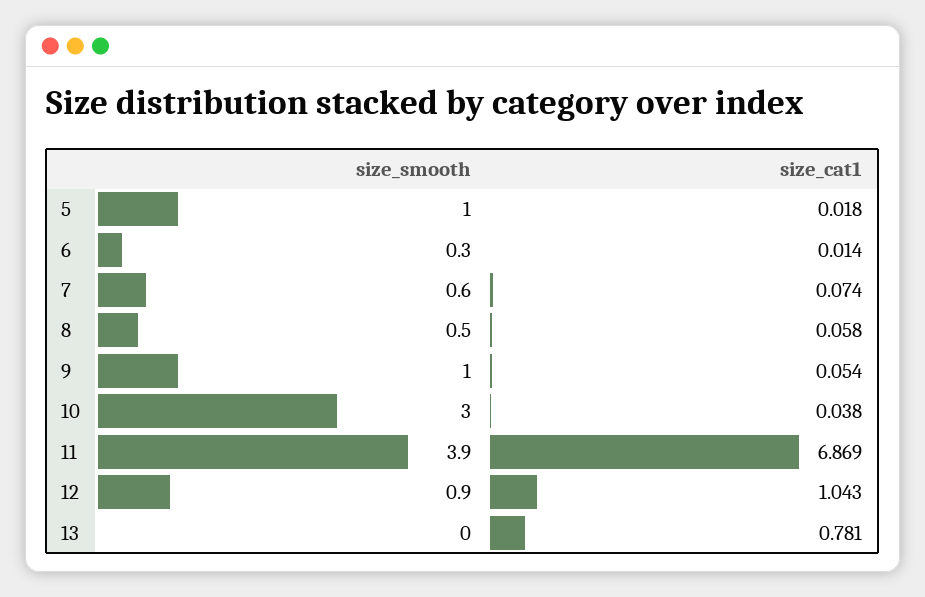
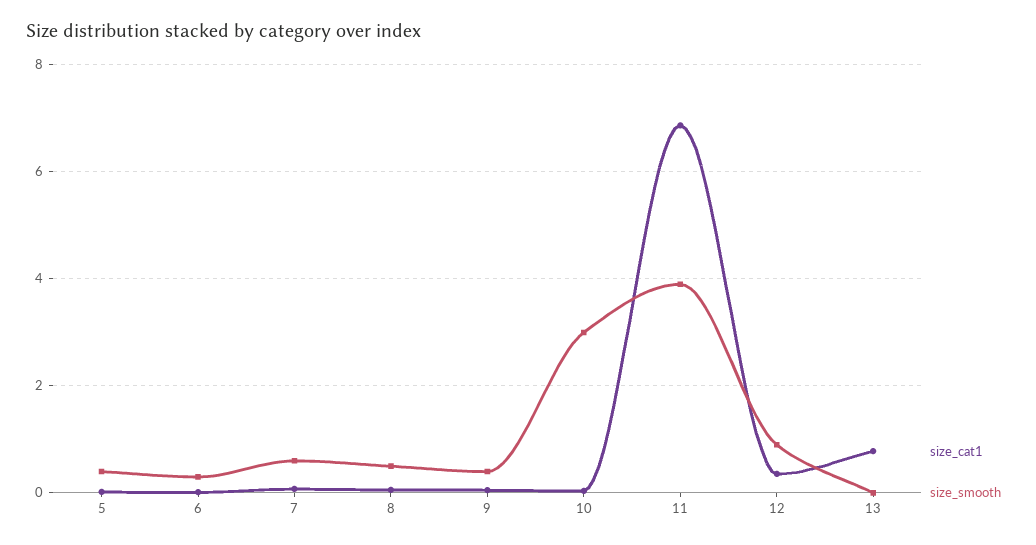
size_smooth, 5: 1 -> 0.4
size_smooth, 9: 1 -> 0.4
size_cat1, 12: 1.043 -> 0.4

